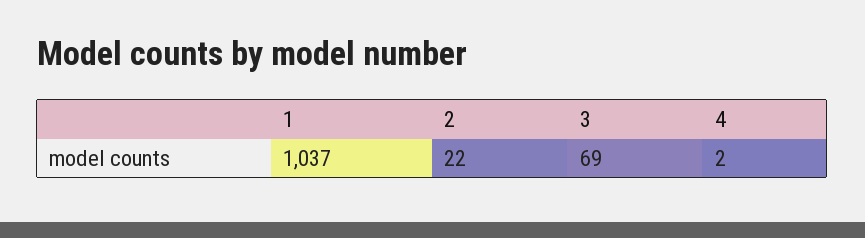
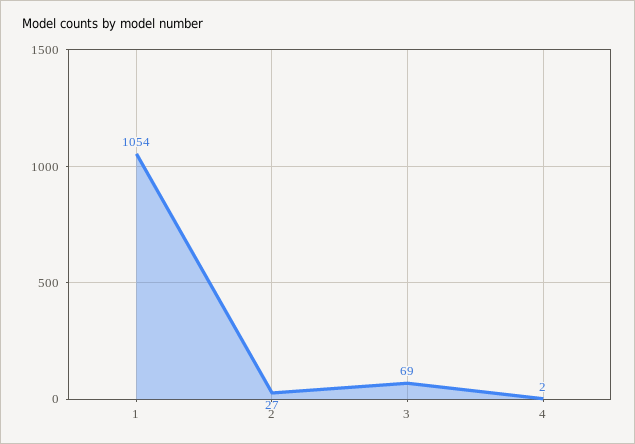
1: 1037 -> 1054
2: 22 -> 27

